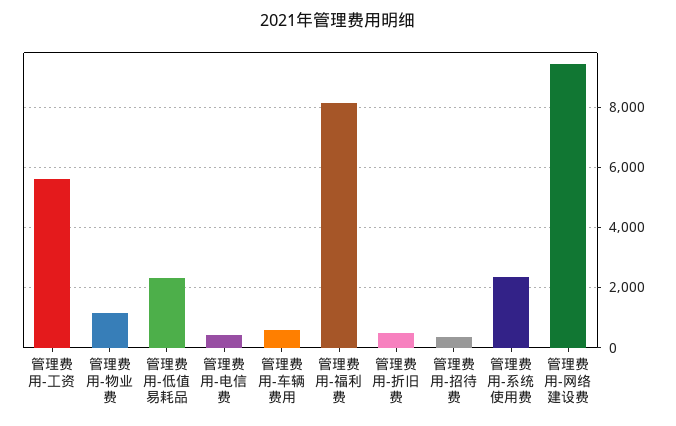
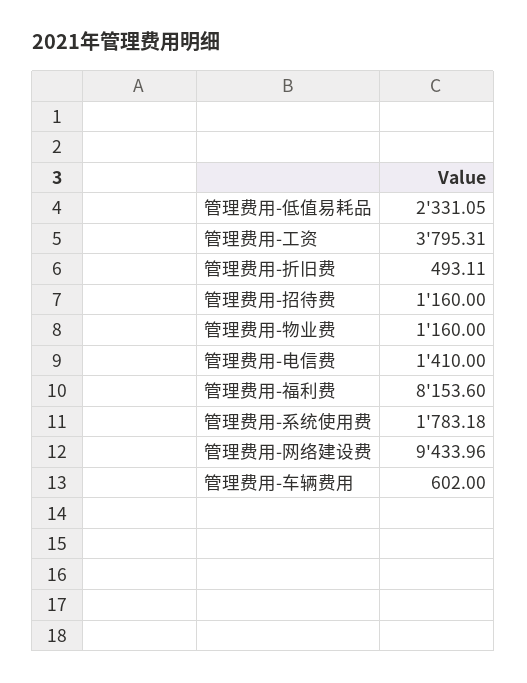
管理费用-工资: 5600 -> 3795.31
管理费用-电信费: 400 -> 1410
管理费用-招待费: 400 -> 1160
管理费用-系统使用费: 2400 -> 1783.18

